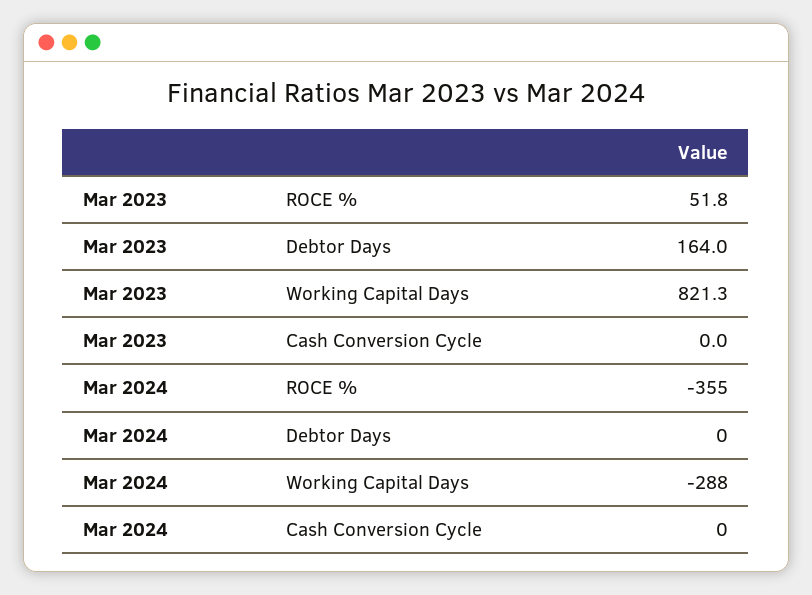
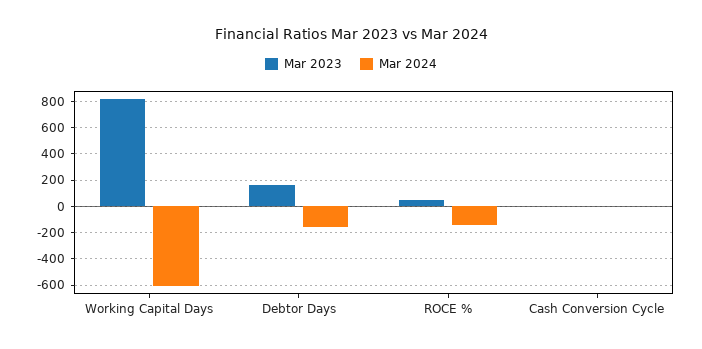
Mar 2024, ROCE %: -355 -> -150
Mar 2024, Debtor Days: 0 -> -150
Mar 2024, Working Capital Days: -288 -> -600

